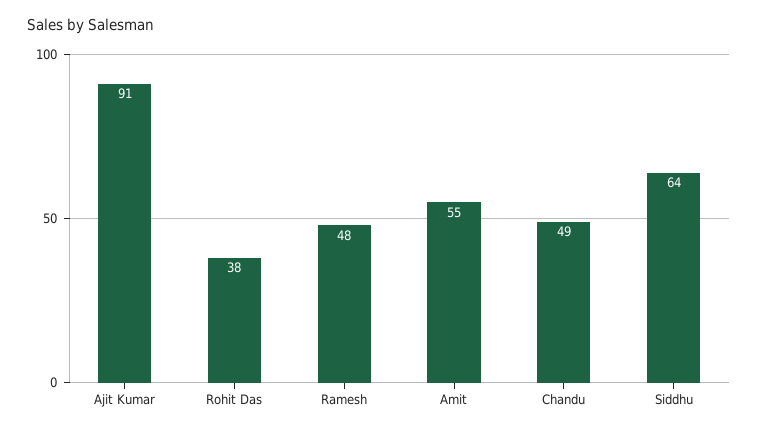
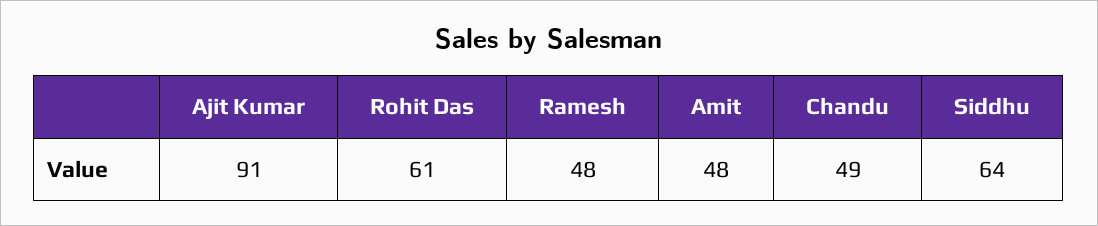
Rohit Das: 38 -> 61
Amit: 55 -> 48

